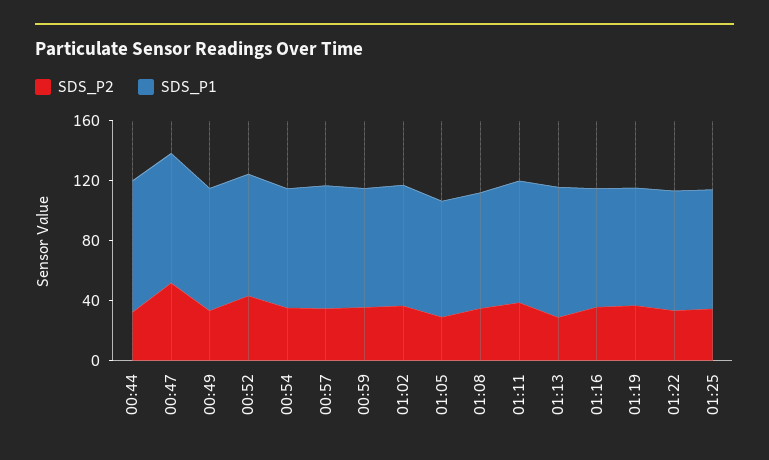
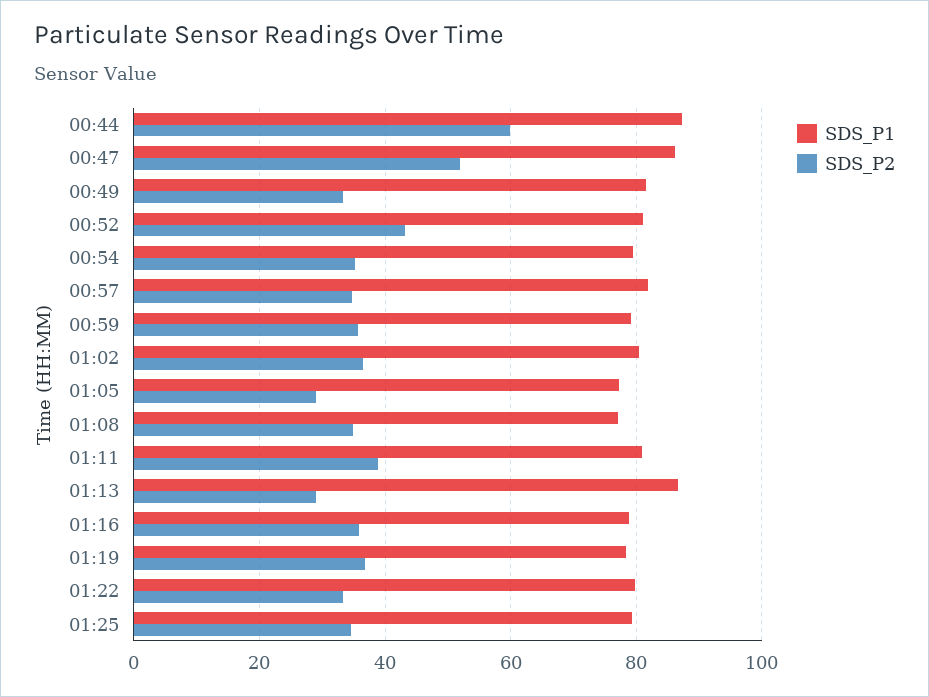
SDS_P2, 00:44: 30 -> 60

